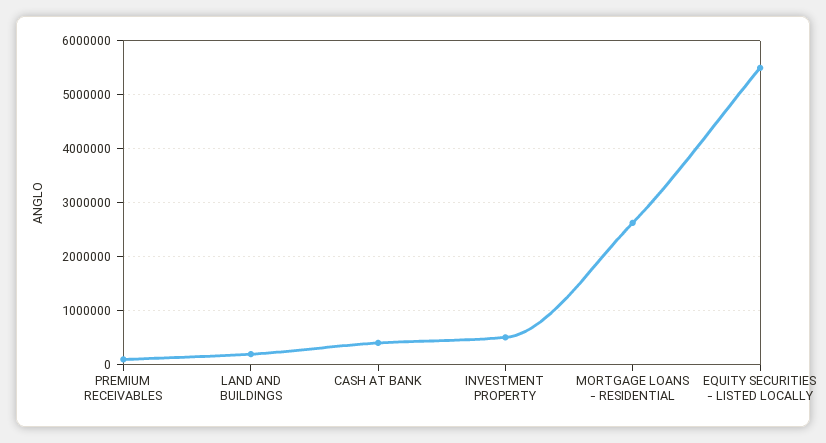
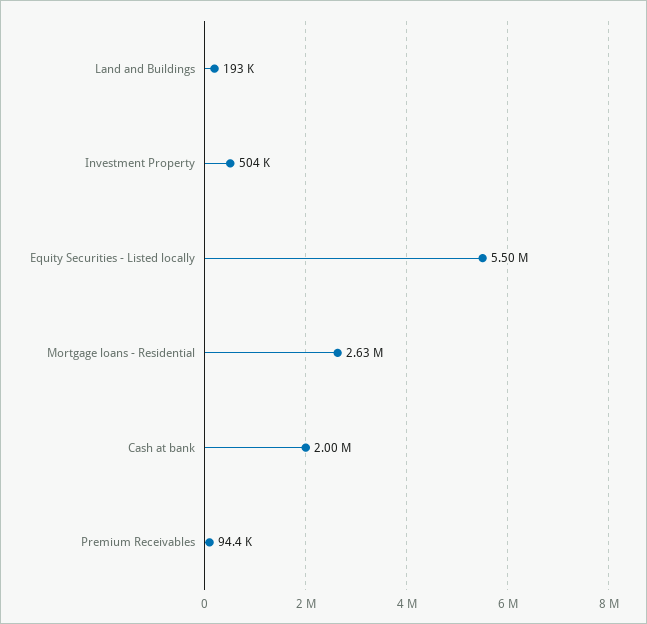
CASH AT BANK: 400000 -> 2000000

